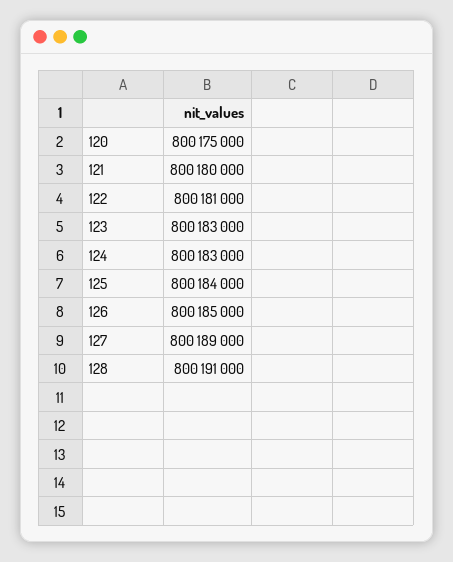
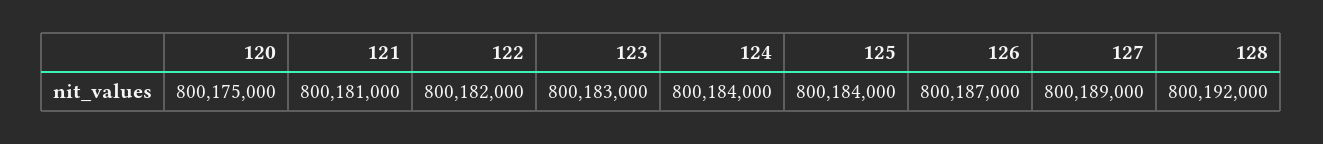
121: 800180000 -> 800181000
122: 800181000 -> 800182000
124: 800183000 -> 800184000
126: 800185000 -> 800187000
128: 800191000 -> 800192000

